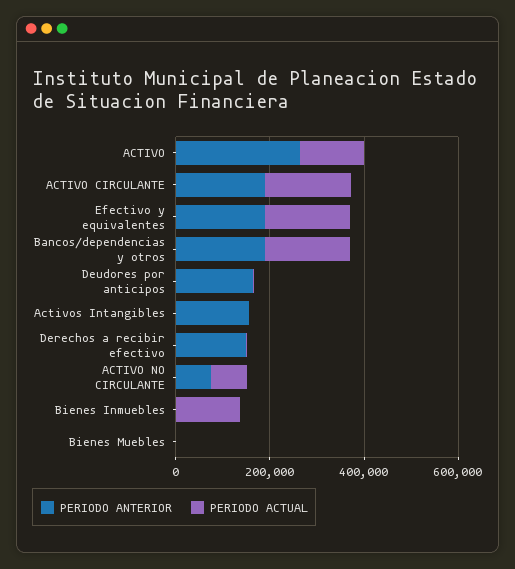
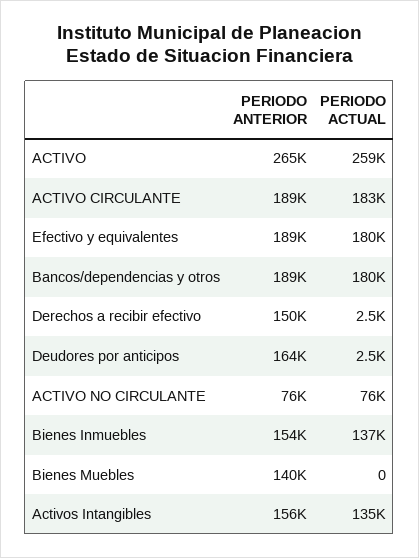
PERIODO ACTUAL, ACTIVO: 150000 -> 259000
PERIODO ACTUAL, Activos Intangibles: 0 -> 135000
PERIODO ANTERIOR, Bienes Inmuebles: 0 -> 154000
PERIODO ANTERIOR, Bienes Muebles: 0 -> 140000

